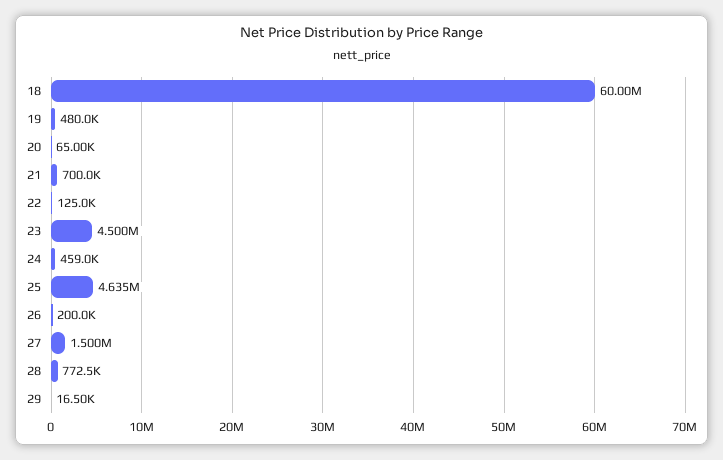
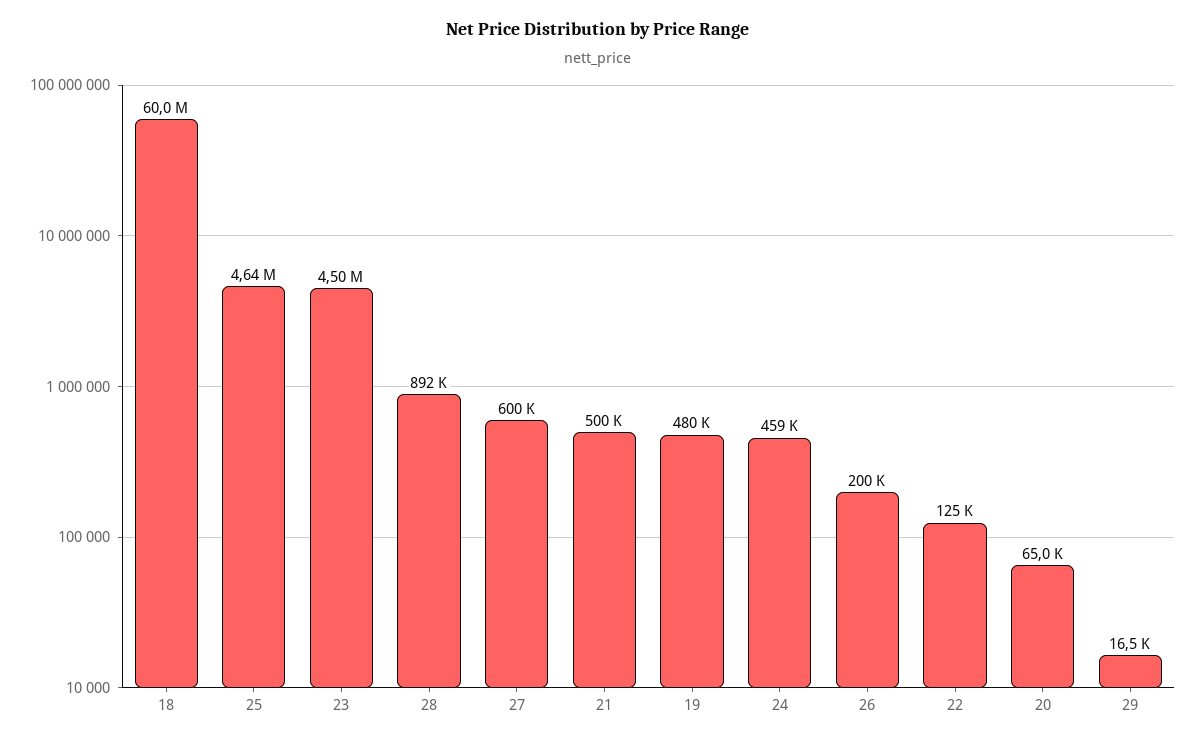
21: 700000 -> 500000
27: 1500000 -> 600000
28: 772500 -> 892000

